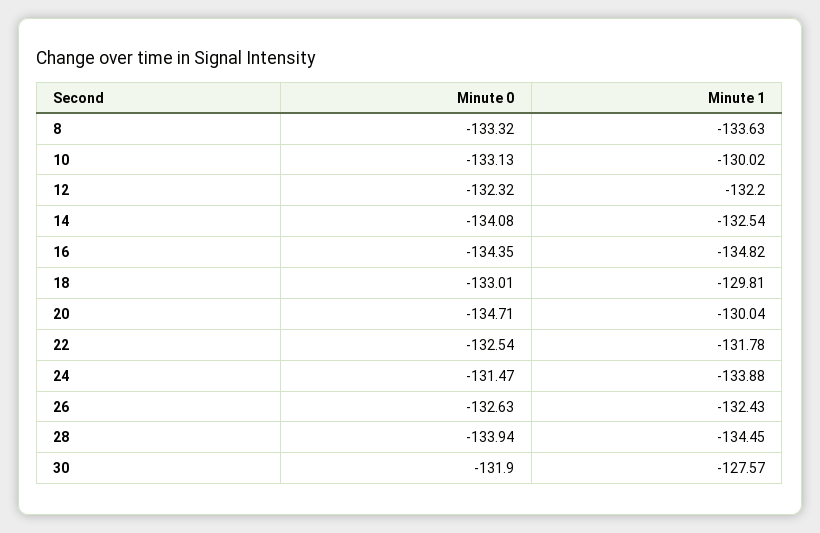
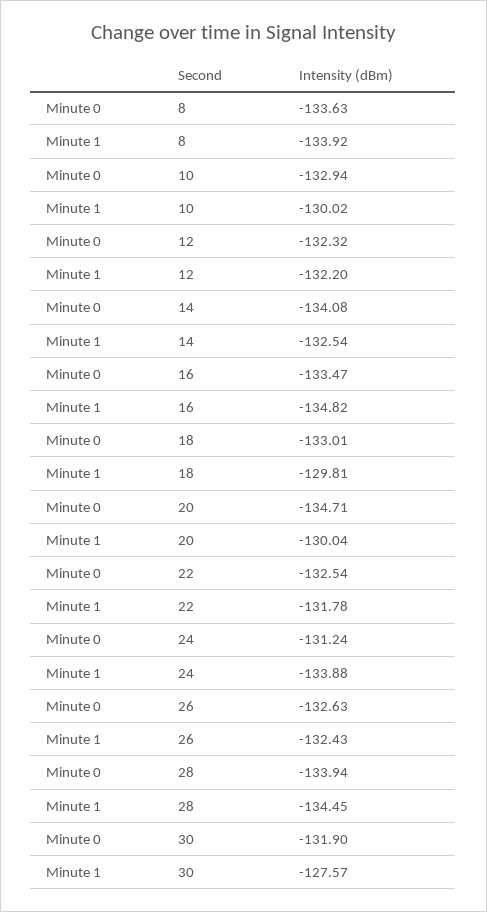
Minute 0, 8: -133.32 -> -133.63
Minute 1, 8: -133.63 -> -133.92
Minute 0, 10: -133.13 -> -132.94
Minute 0, 16: -134.35 -> -133.47
Minute 0, 24: -131.47 -> -131.24

